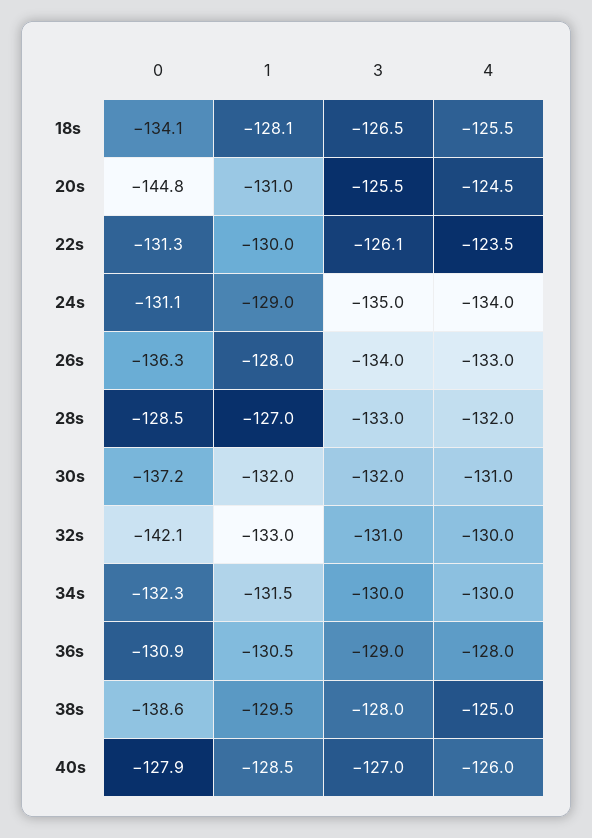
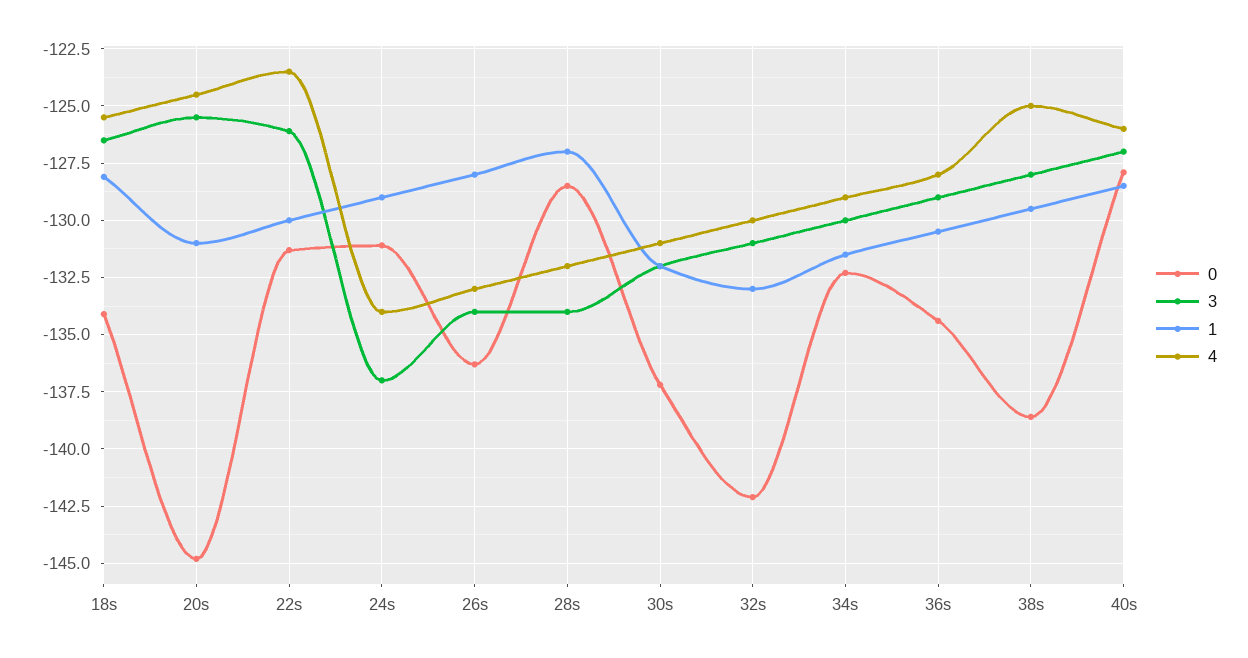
3, 24s: -135 -> -137
3, 28s: -133 -> -134
4, 34s: -130 -> -129
0, 36s: -130.9 -> -134.5

